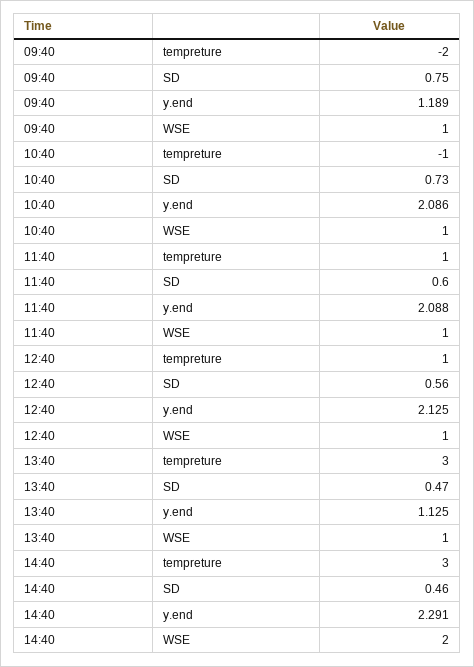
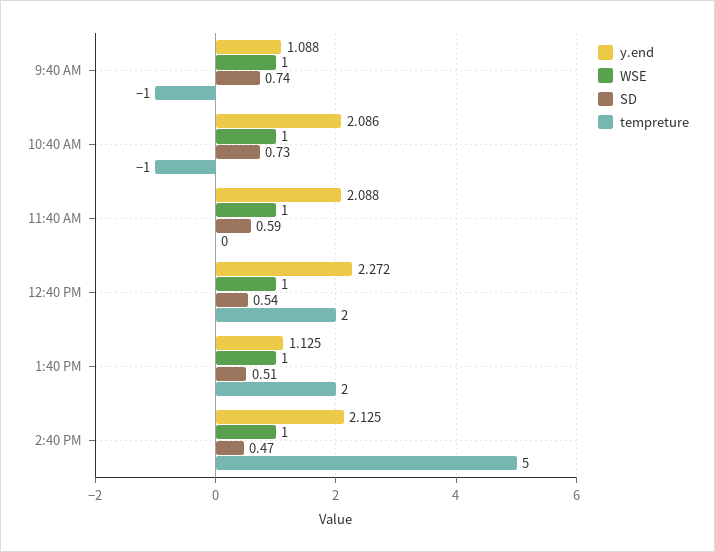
tempreture, 09:40: -2 -> -1
SD, 09:40: 0.75 -> 0.74
y.end, 09:40: 1.189 -> 1.088
tempreture, 11:40: 1 -> 0
SD, 11:40: 0.6 -> 0.59
tempreture, 12:40: 1 -> 2
SD, 12:40: 0.56 -> 0.54
y.end, 12:40: 2.125 -> 2.272
tempreture, 13:40: 3 -> 2
SD, 13:40: 0.47 -> 0.51
tempreture, 14:40: 3 -> 5
SD, 14:40: 0.46 -> 0.47
y.end, 14:40: 2.291 -> 2.125
WSE, 14:40: 2 -> 1

